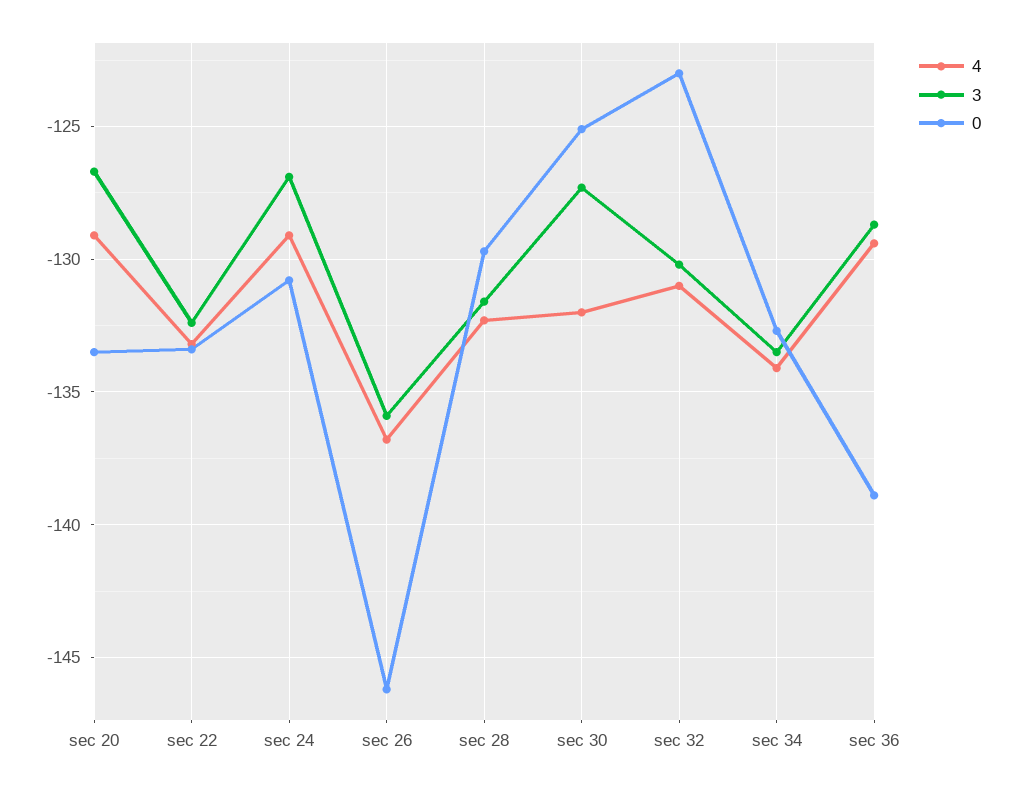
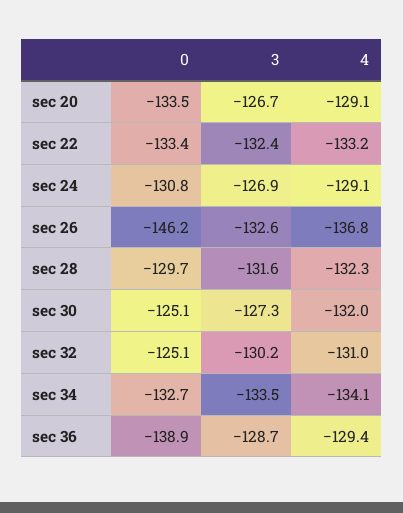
3, sec 26: -136 -> -132.6
0, sec 32: -123 -> -125.1

